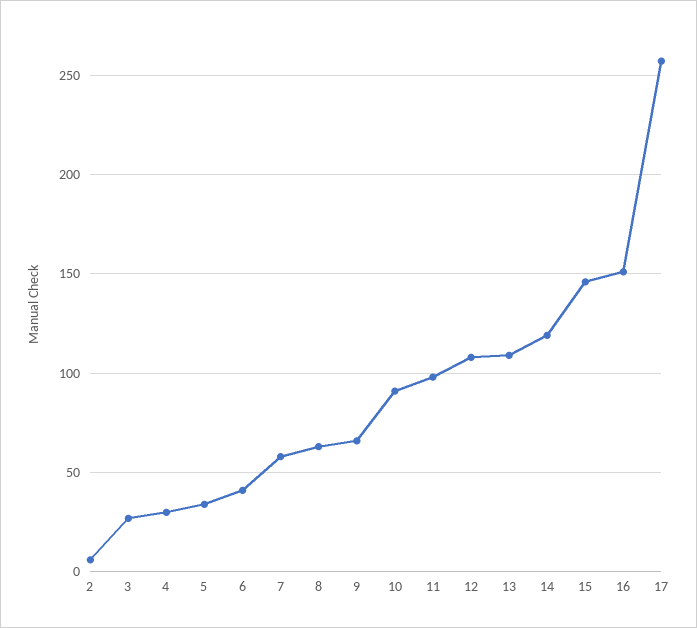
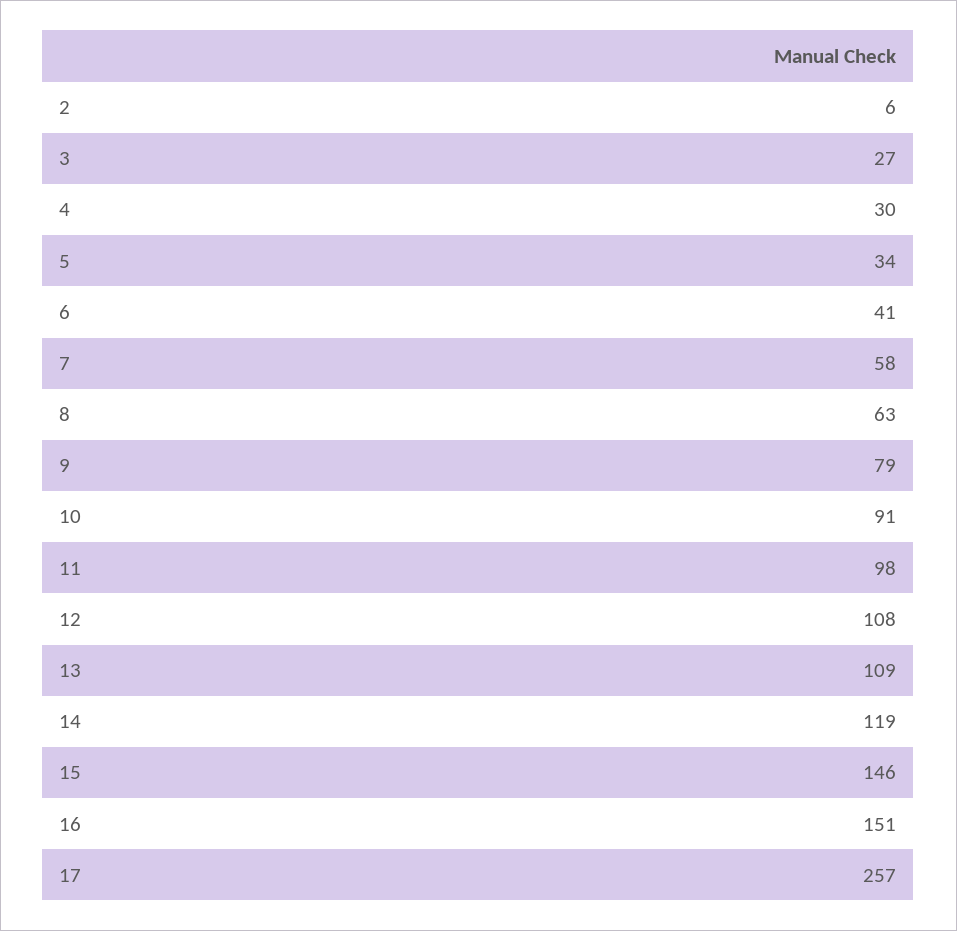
9: 65 -> 79

